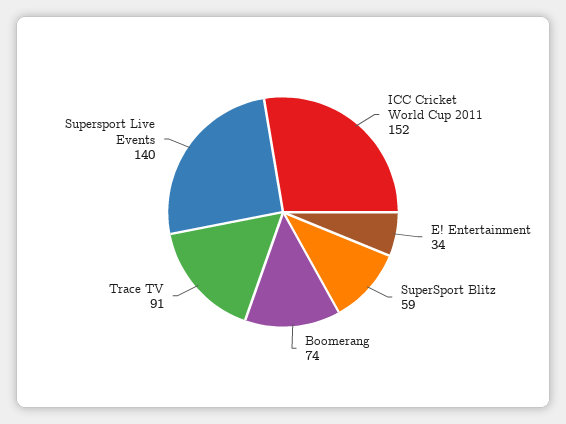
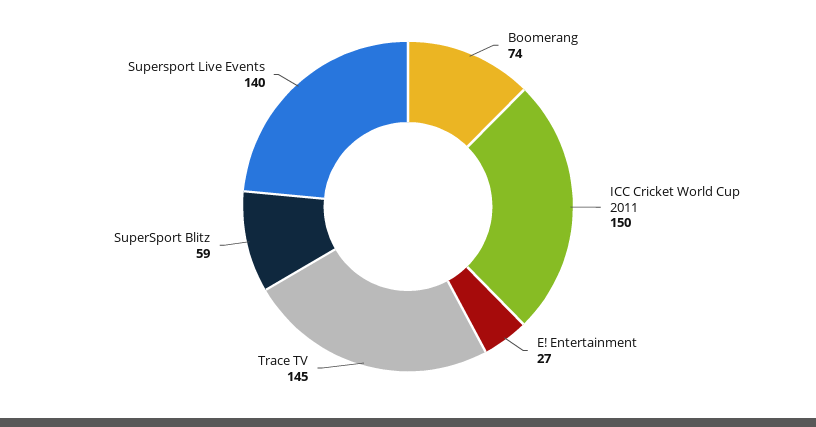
ICC Cricket World Cup 2011: 152 -> 150
E! Entertainment: 34 -> 27
Trace TV: 91 -> 145

